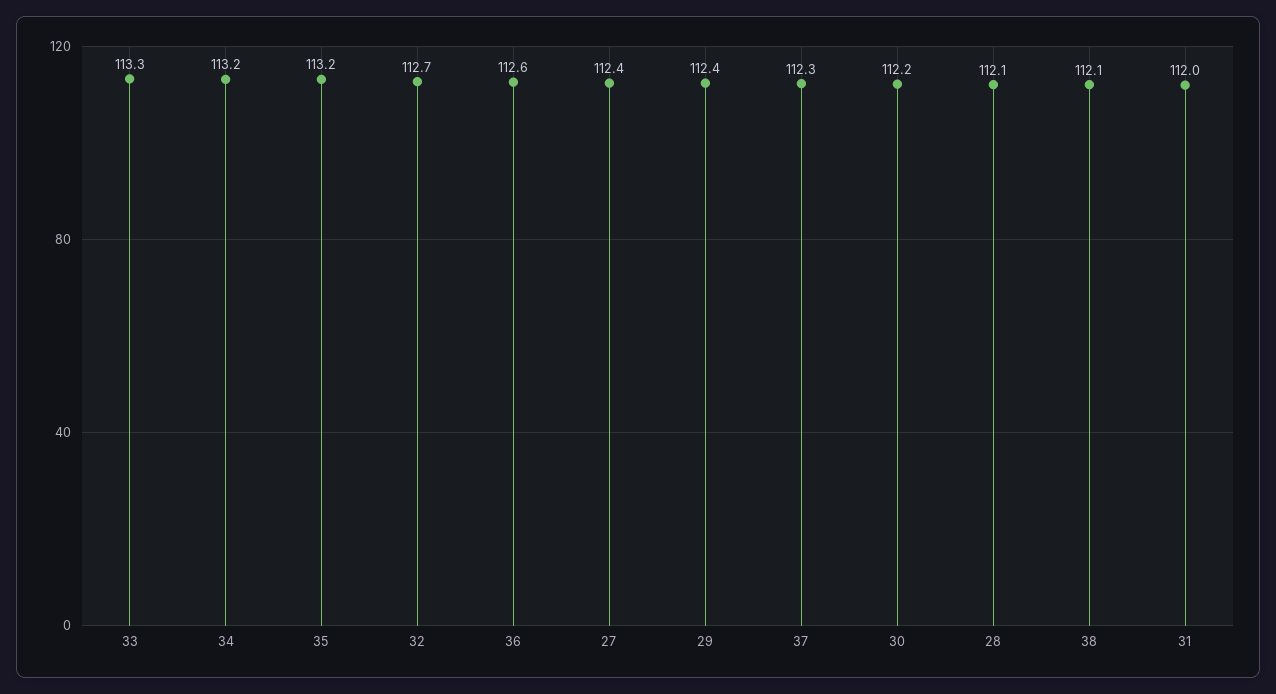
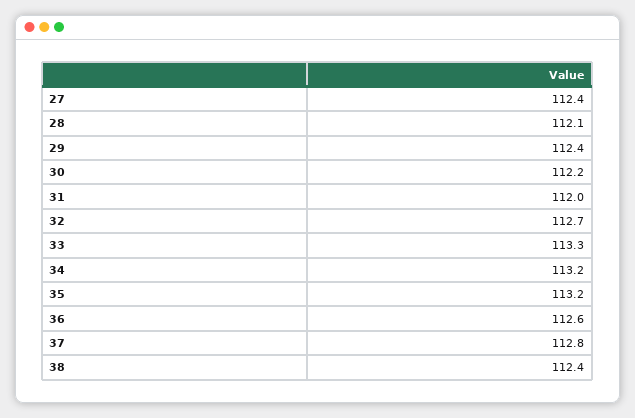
37: 112.3 -> 112.8
38: 112.1 -> 112.4

